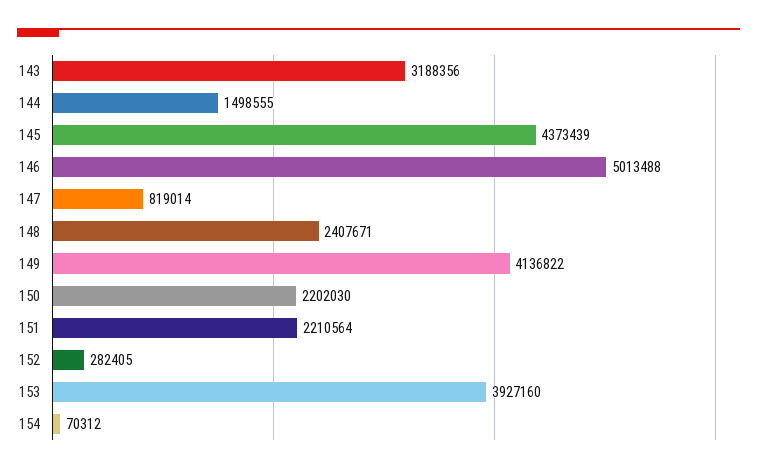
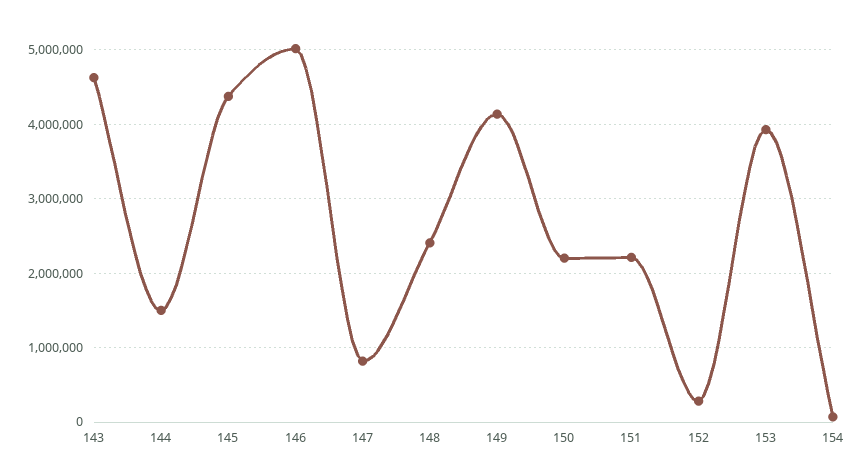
143: 3188356 -> 4600000

